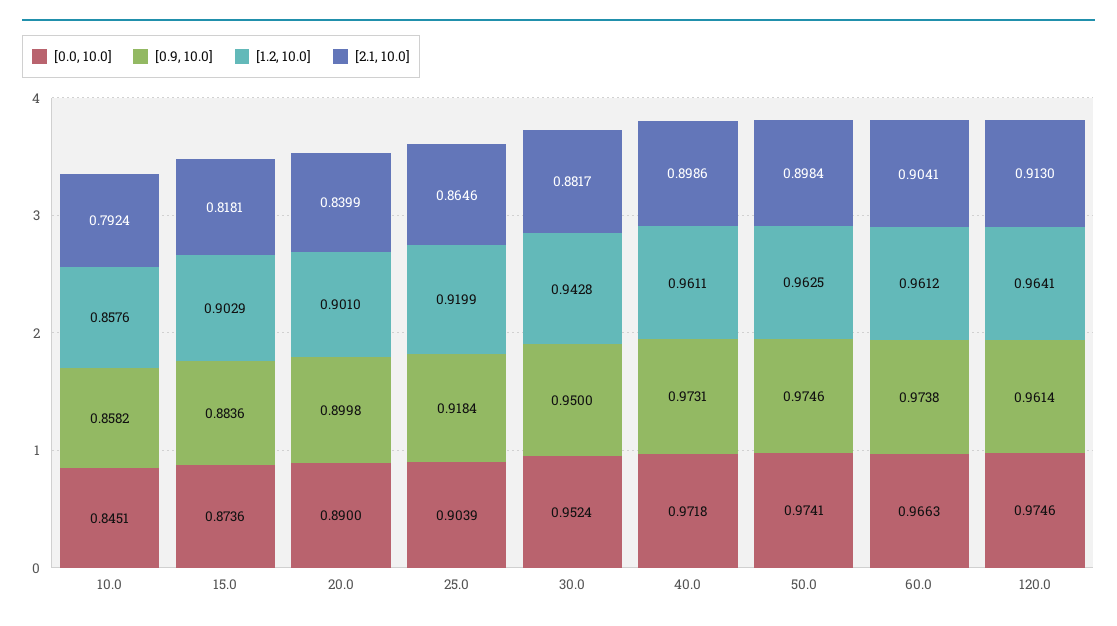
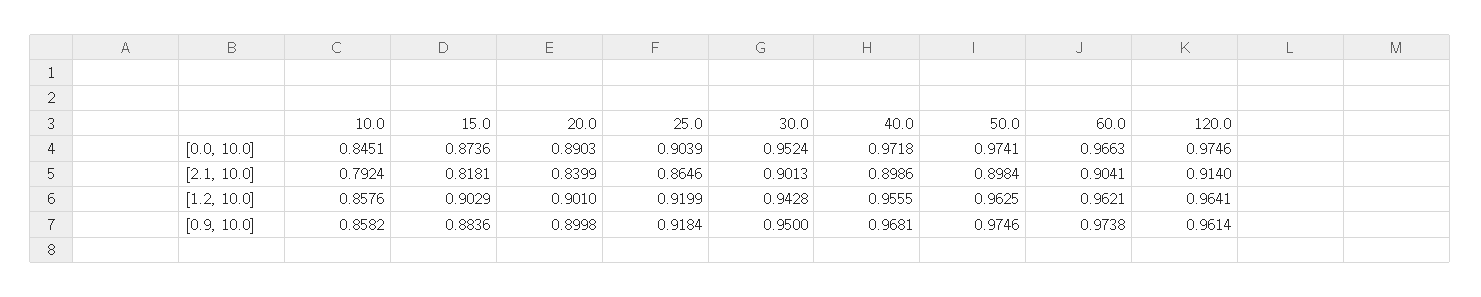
[0.0, 10.0], 20.0: 0.89 -> 0.8903
[2.1, 10.0], 30.0: 0.8817 -> 0.9013
[0.9, 10.0], 40.0: 0.9731 -> 0.9681
[1.2, 10.0], 40.0: 0.9611 -> 0.9555
[1.2, 10.0], 60.0: 0.9612 -> 0.9621
[2.1, 10.0], 120.0: 0.913 -> 0.914

